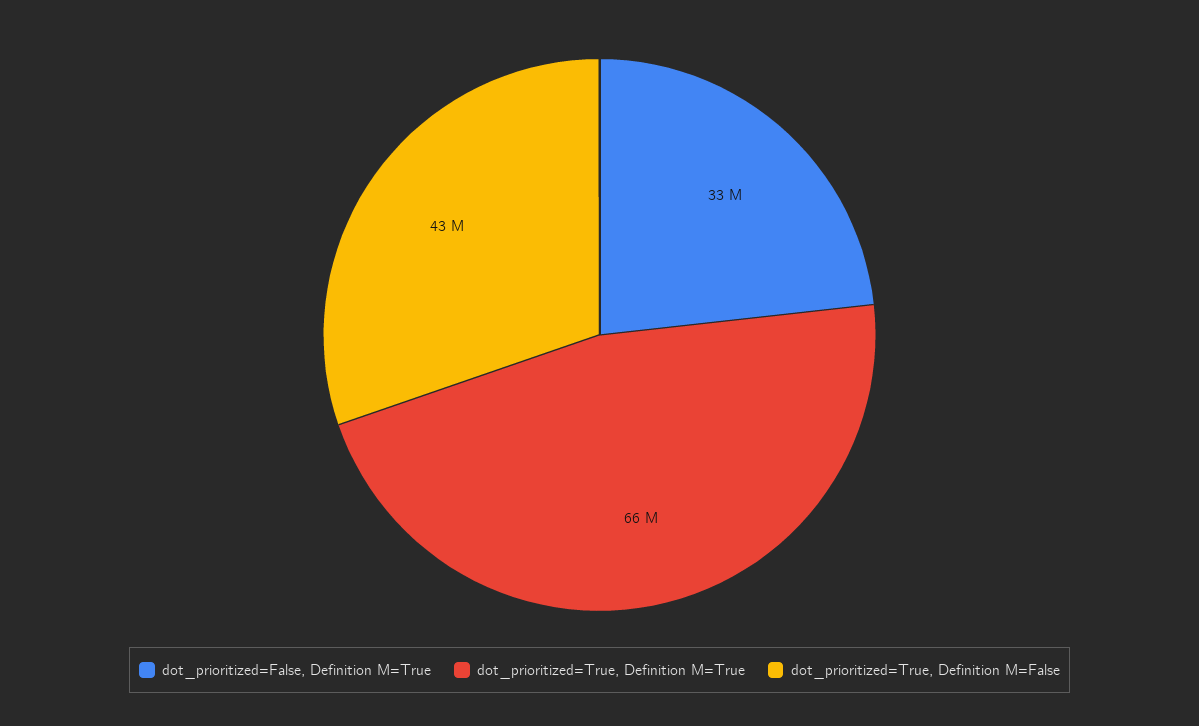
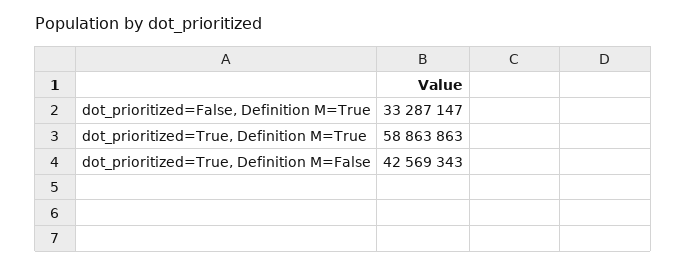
dot_prioritized=True, Definition M=True: 66000000 -> 58863863

